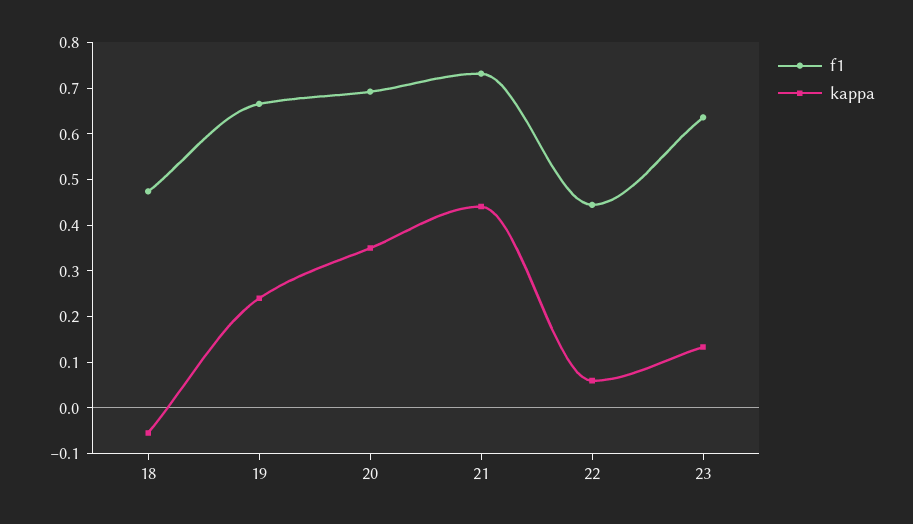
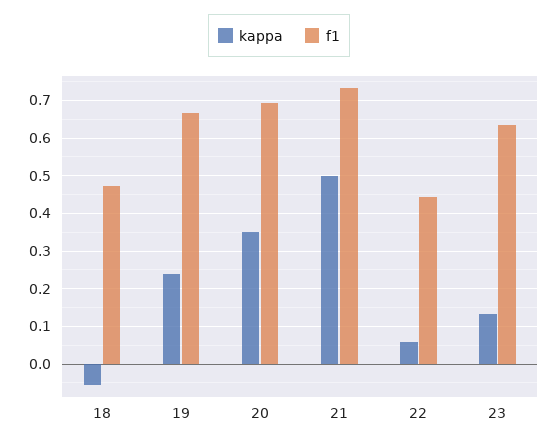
kappa, 21: 0.44 -> 0.5

